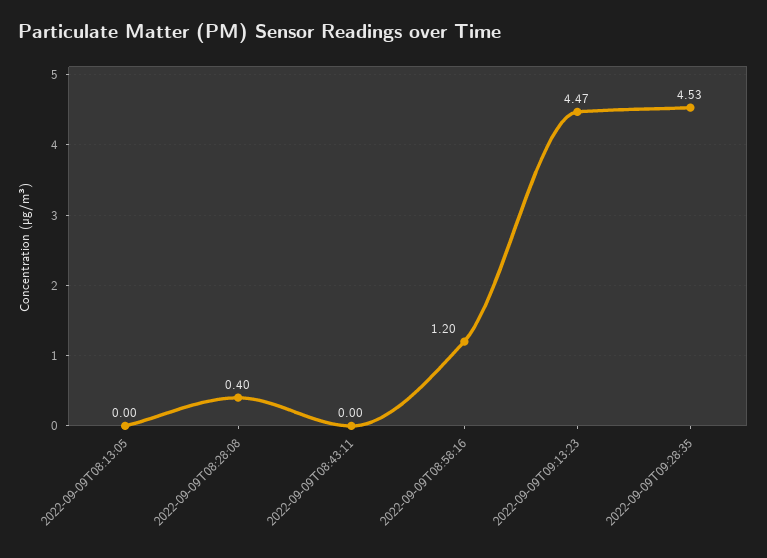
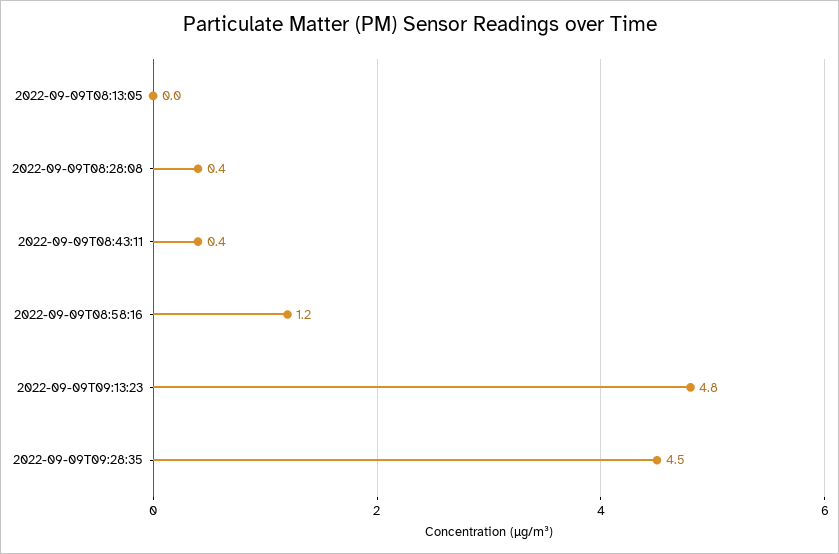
2022-09-09T08:43:11: 0 -> 0.4
2022-09-09T09:13:23: 4.47 -> 4.8

